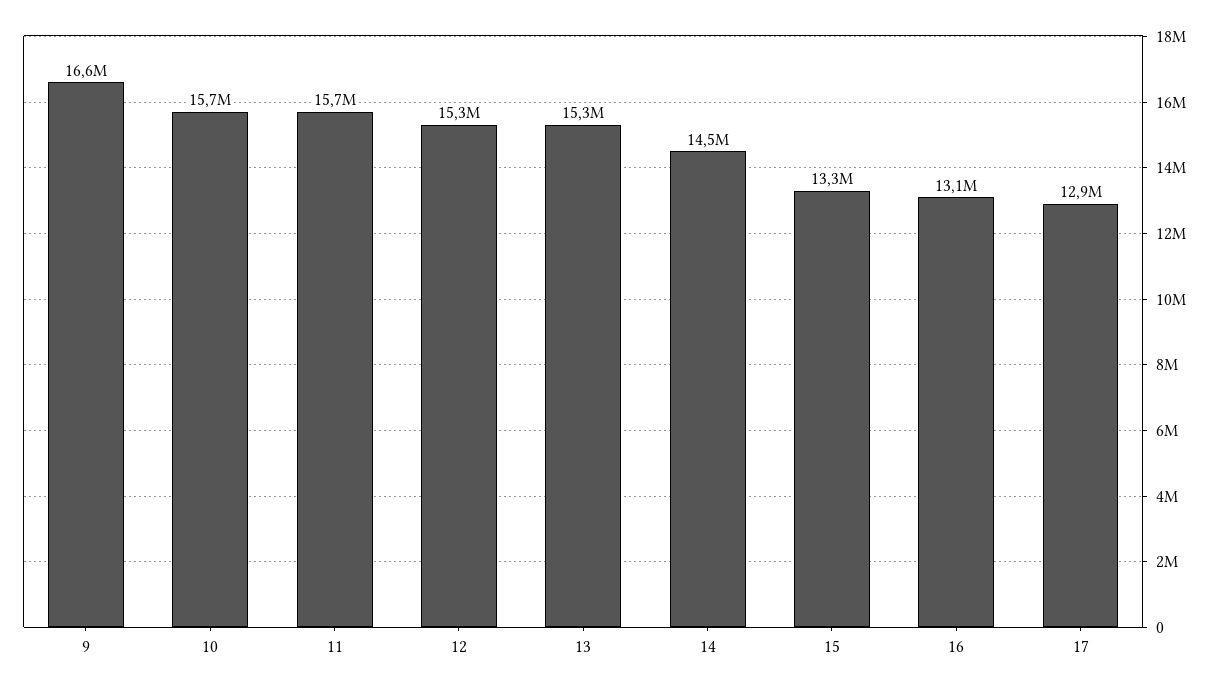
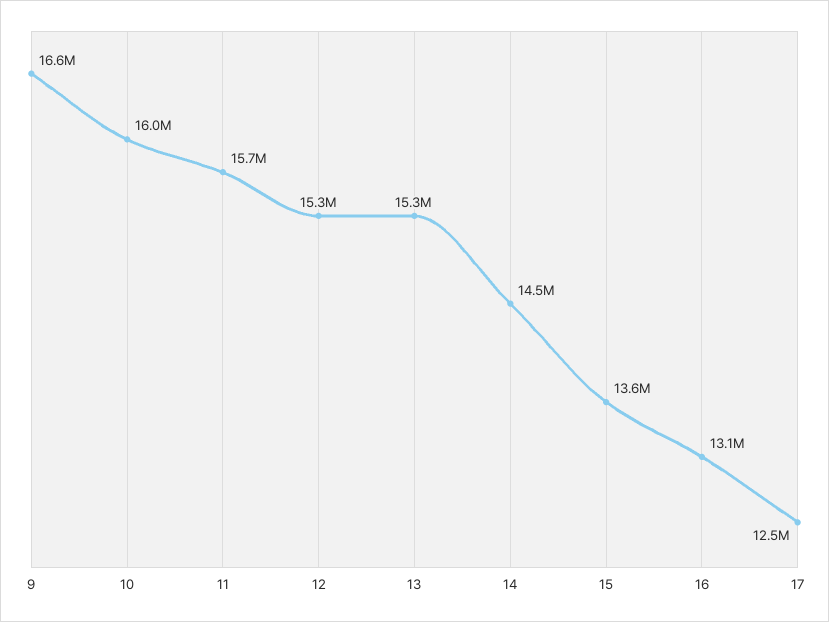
10: 15700000 -> 16000000
15: 13300000 -> 13600000
17: 12900000 -> 12500000

